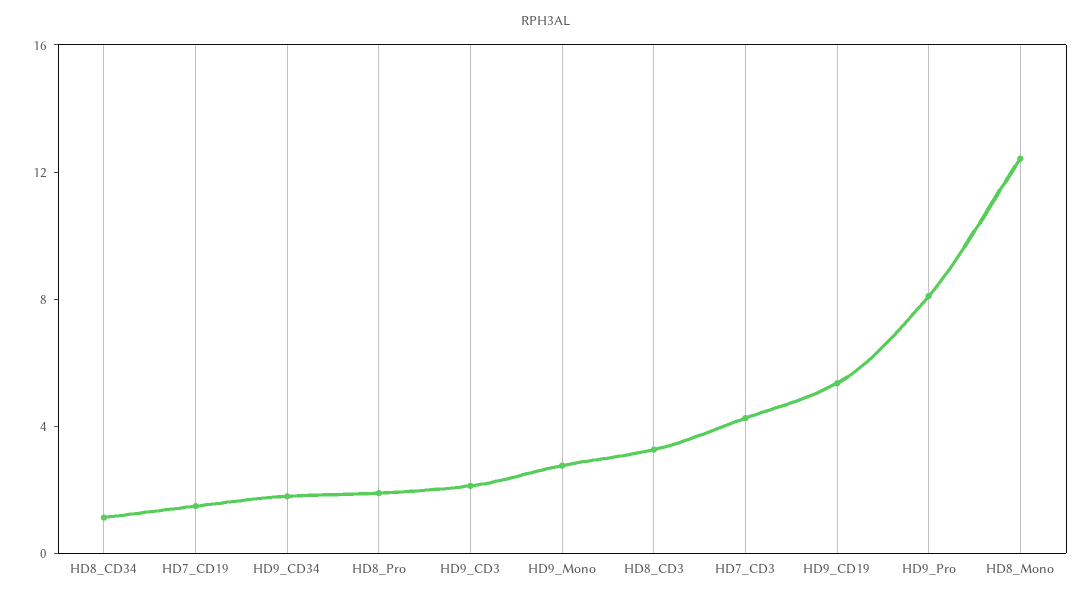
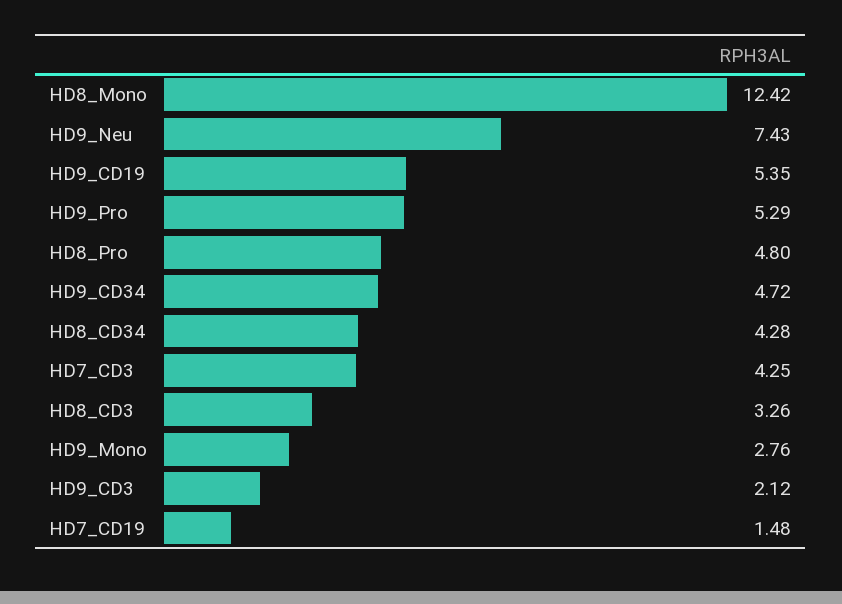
HD8_CD34: 1 -> 4.28
HD9_CD34: 2 -> 4.72
HD8_Pro: 2 -> 4.8
HD9_Pro: 8 -> 5.29
HD9_Neu: none -> 7.43

